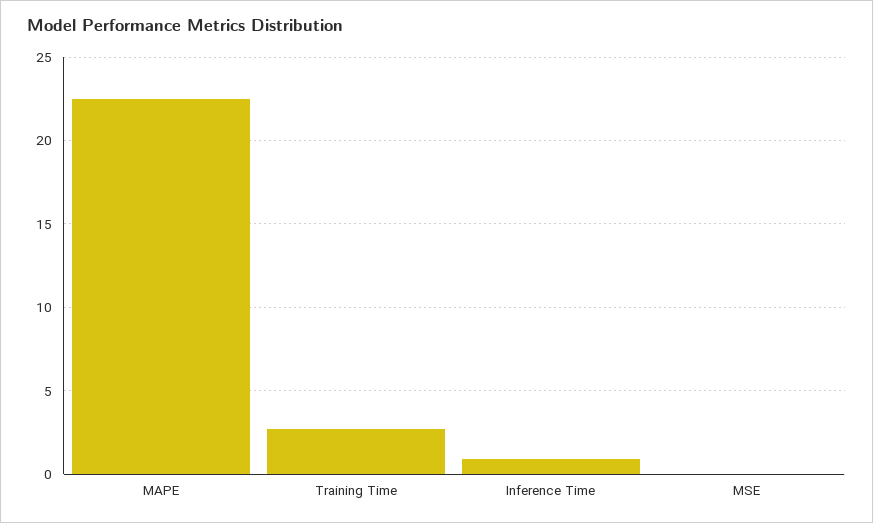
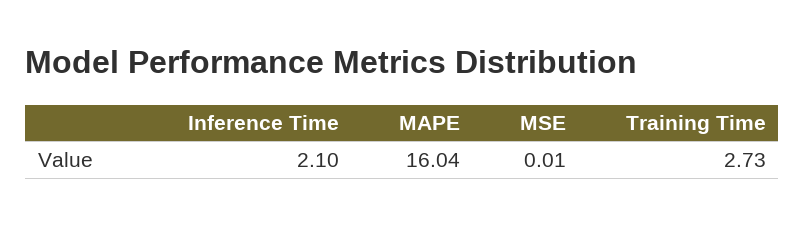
MAPE: 22.5 -> 16.04
Inference Time: 1 -> 2.1

